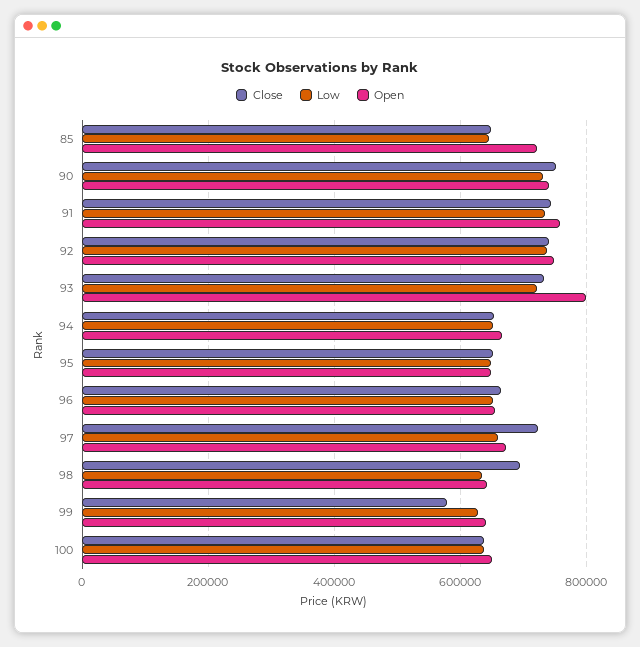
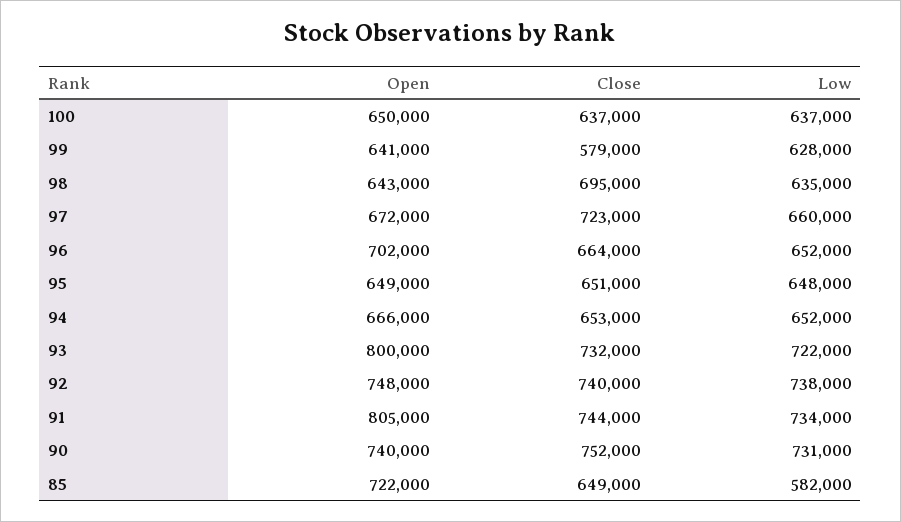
Low, 85: 640000 -> 582000
Open, 91: 760000 -> 805000
Open, 96: 660000 -> 702000

